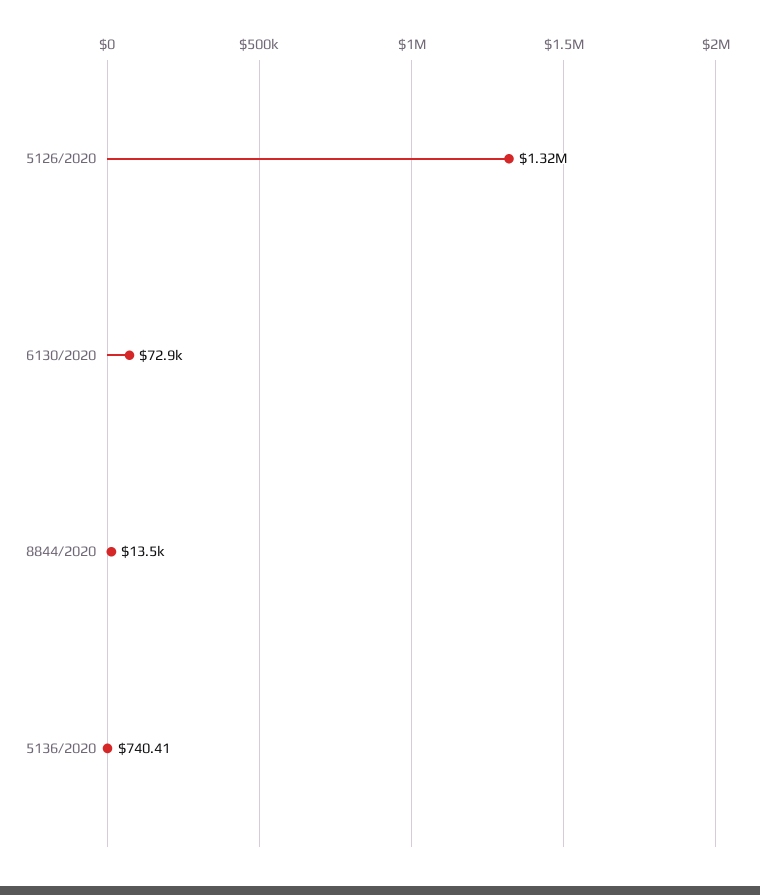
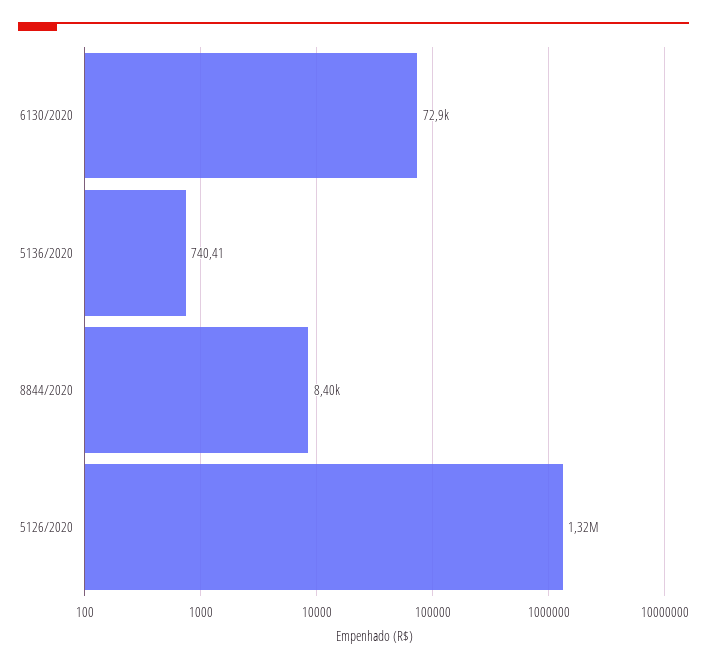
8844/2020: 13500 -> 8400

